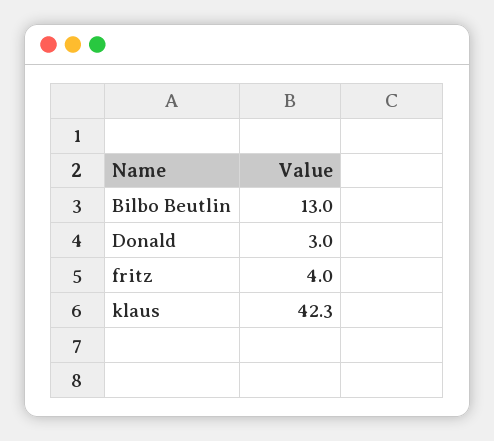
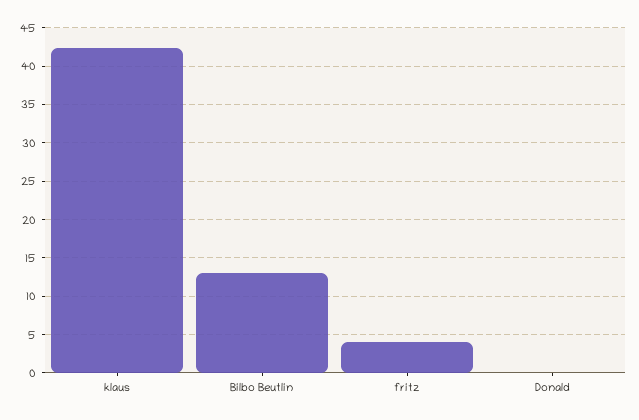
Donald: 3 -> 0

